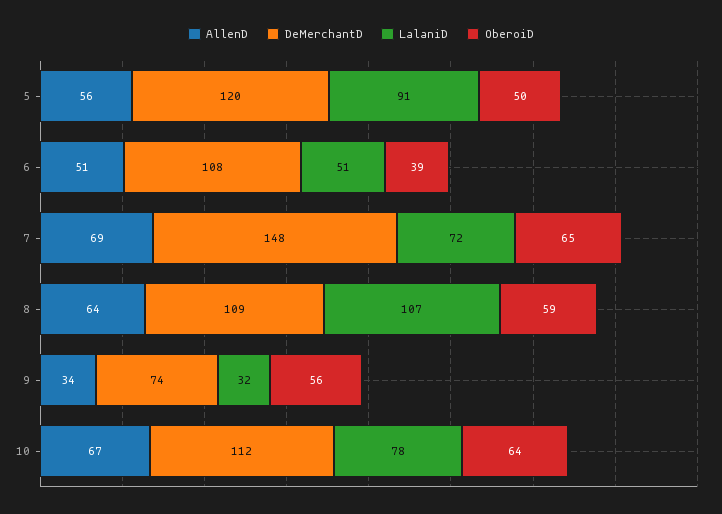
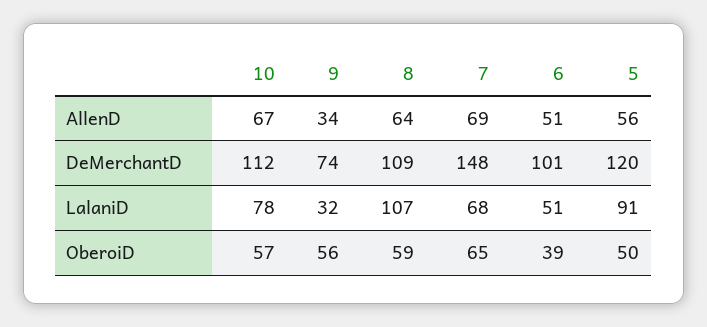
DeMerchantD, 6: 108 -> 101
LalaniD, 7: 72 -> 68
OberoiD, 10: 64 -> 57

